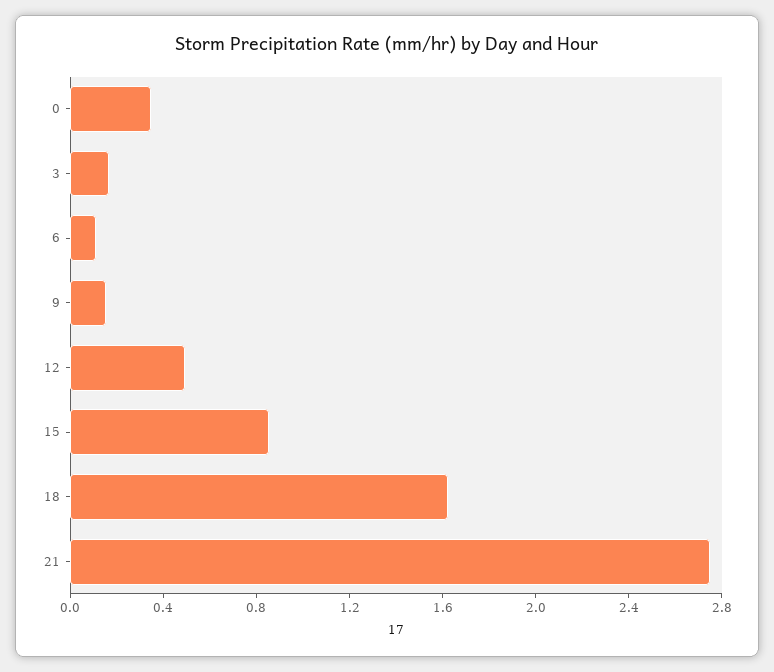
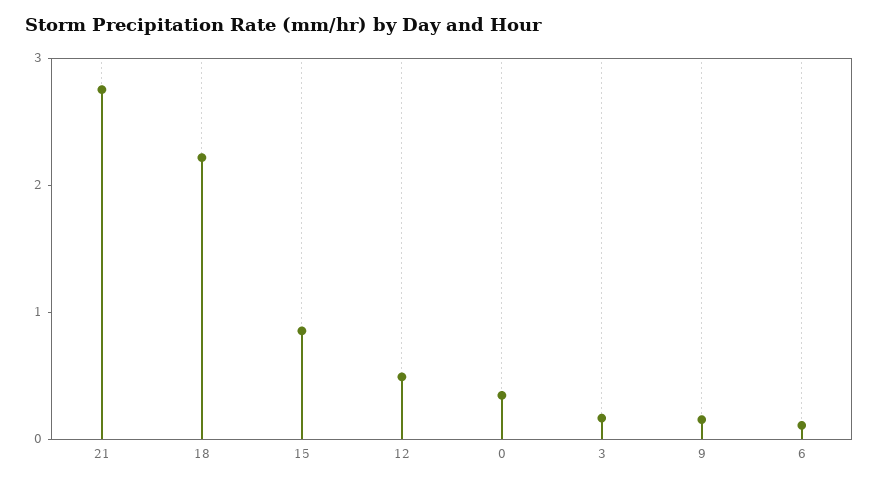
18: 1.6 -> 2.2

